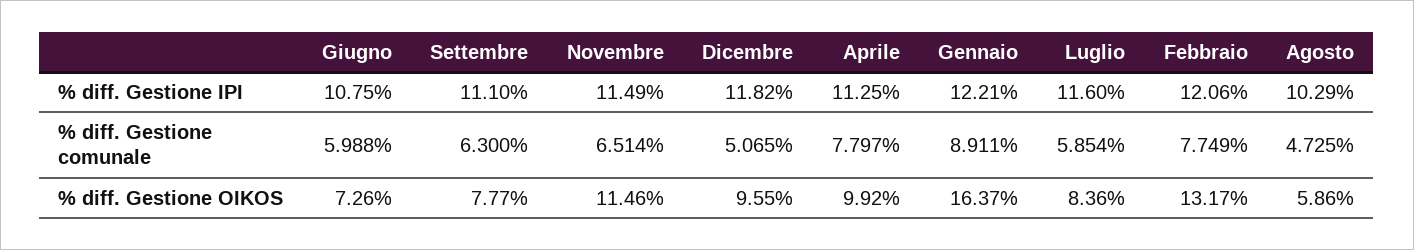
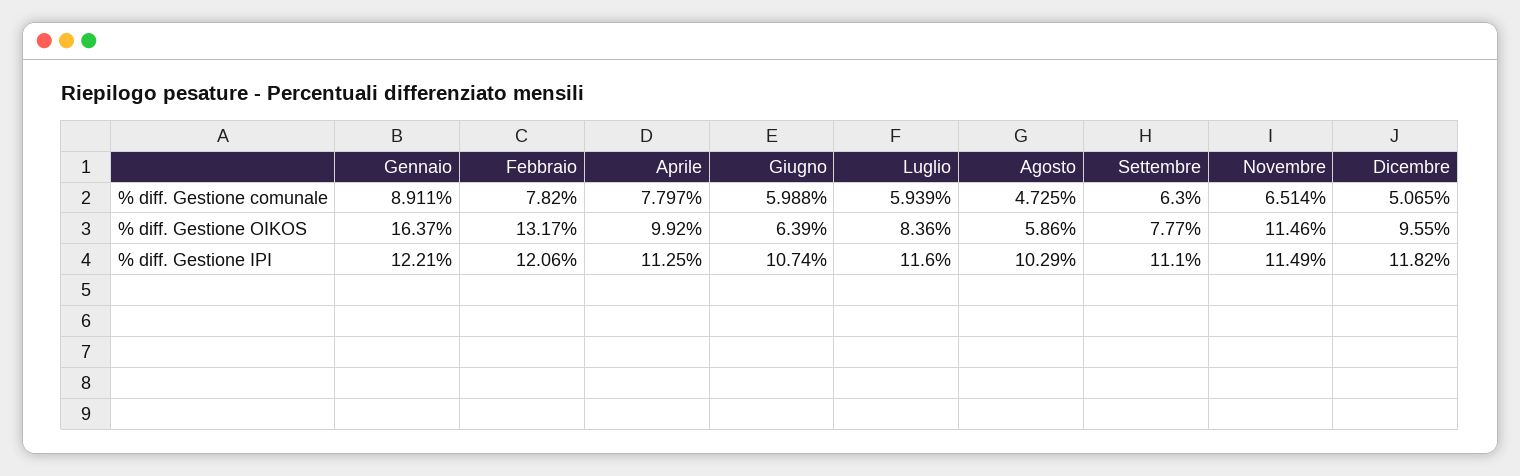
Giugno, % diff. Gestione IPI: 10.75 -> 10.74
Luglio, % diff. Gestione comunale: 5.854 -> 5.939
Febbraio, % diff. Gestione comunale: 7.749 -> 7.82
Giugno, % diff. Gestione OIKOS: 7.26 -> 6.39

